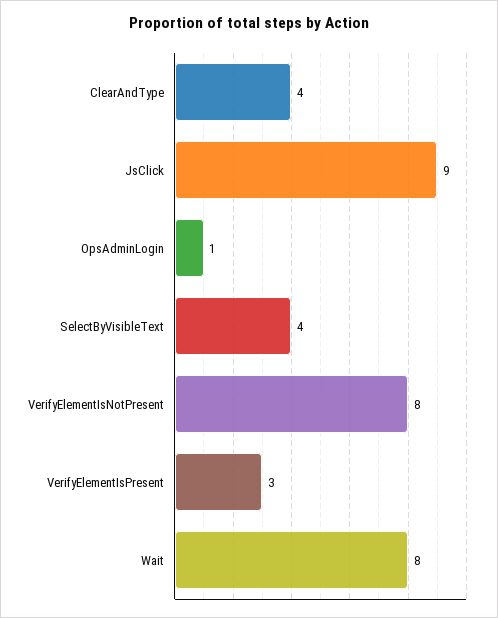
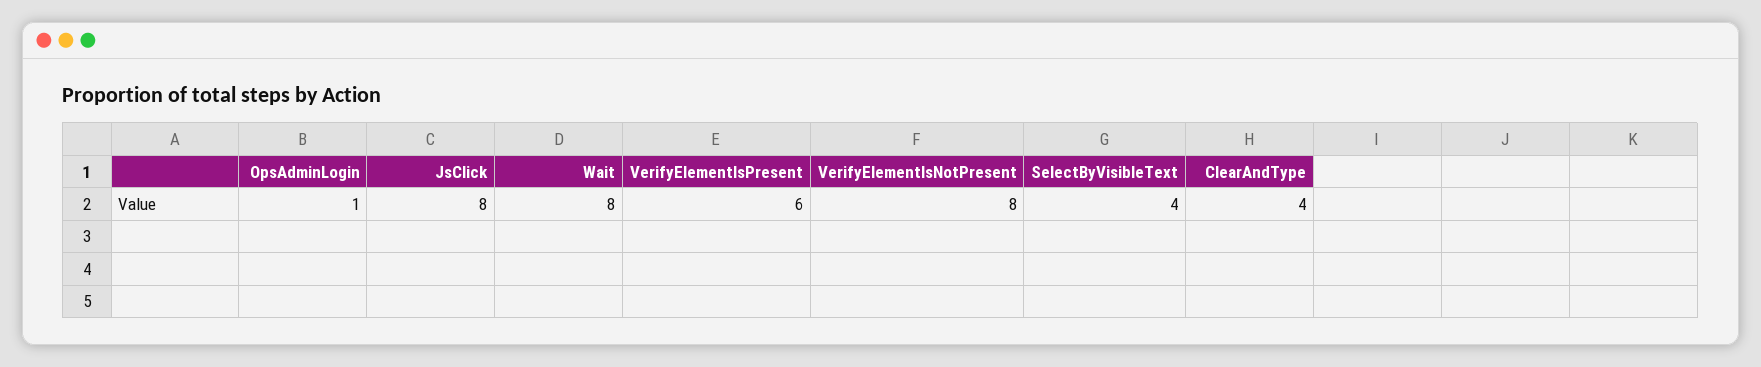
JsClick: 9 -> 8
VerifyElementIsPresent: 3 -> 6

